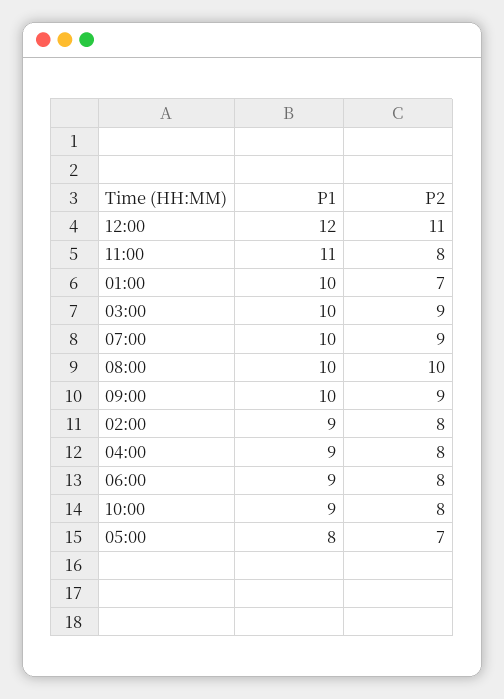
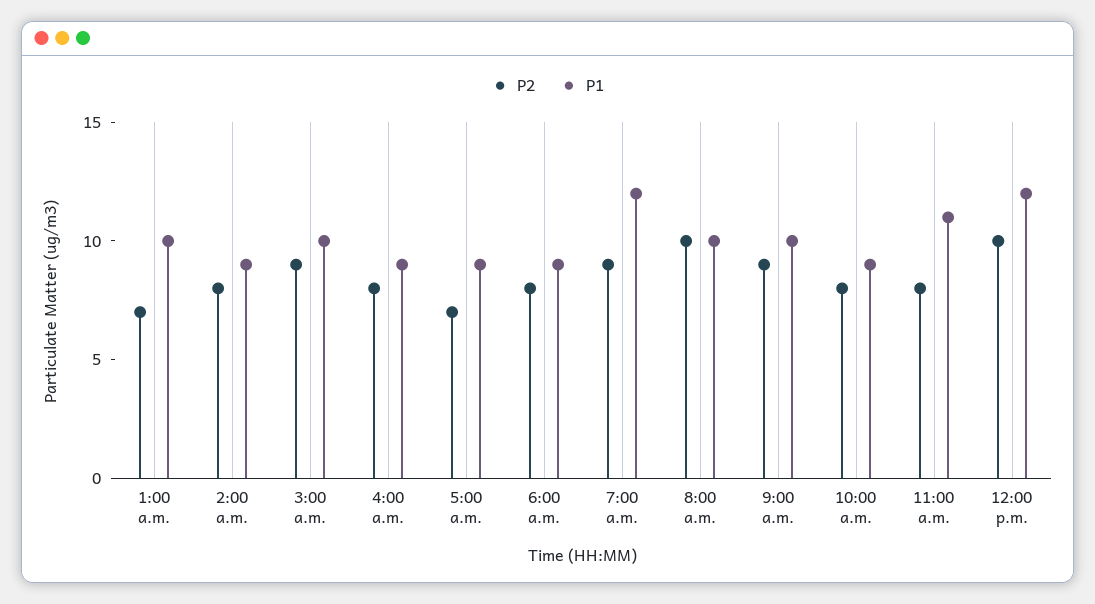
P2, 12:00: 11 -> 10
P1, 07:00: 10 -> 12
P1, 05:00: 8 -> 9

